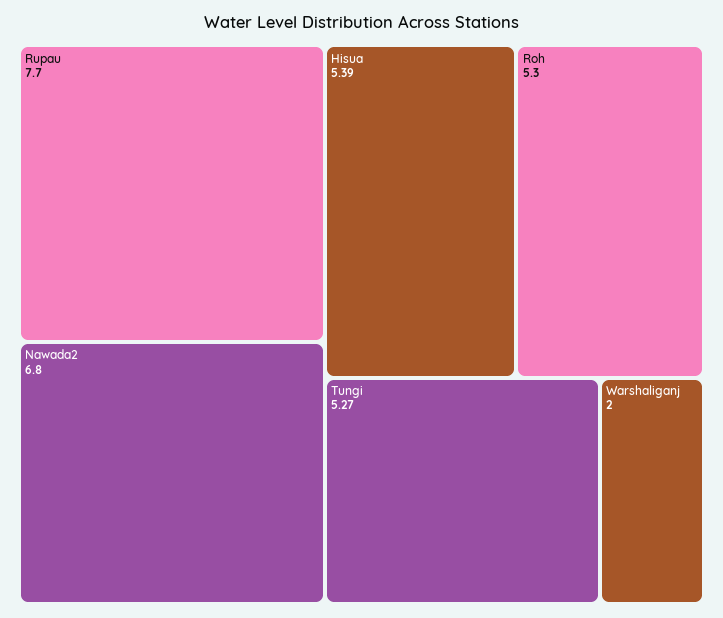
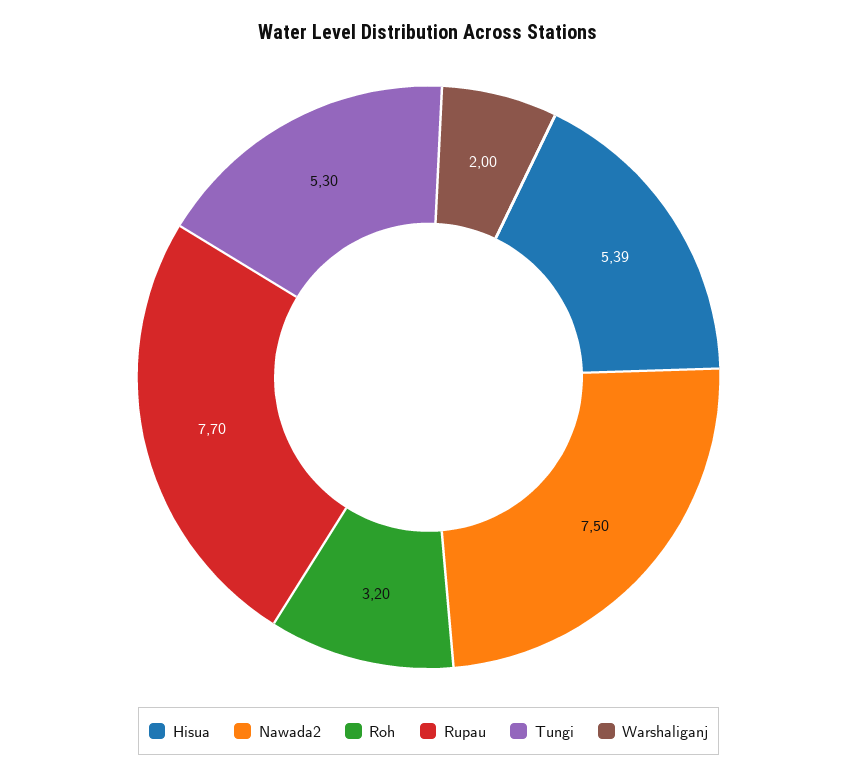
Nawada2: 6.8 -> 7.5
Roh: 5.3 -> 3.2
Tungi: 5.27 -> 5.3

